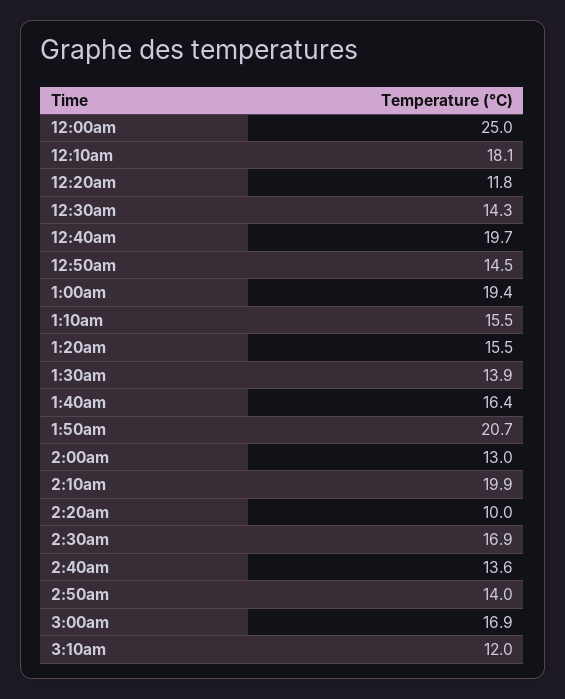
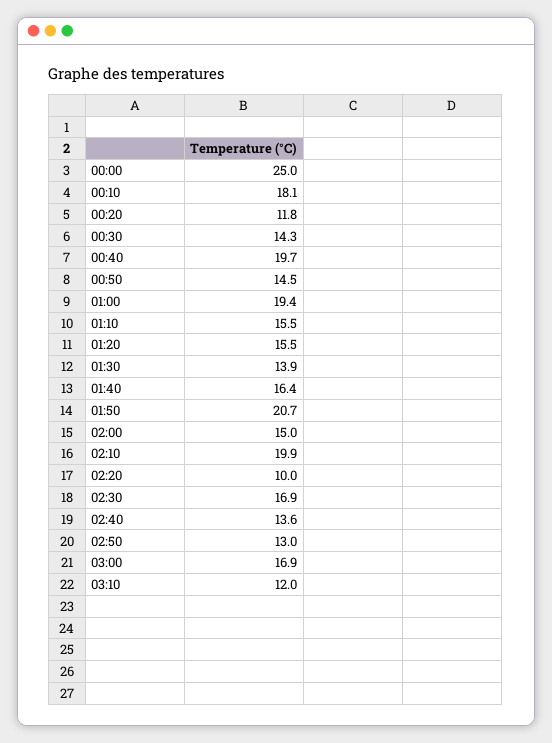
2:00am: 13 -> 15
2:50am: 14 -> 13

